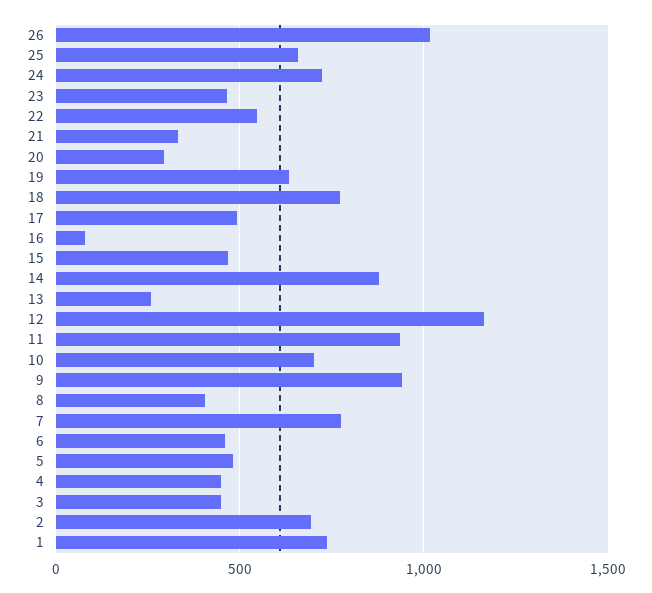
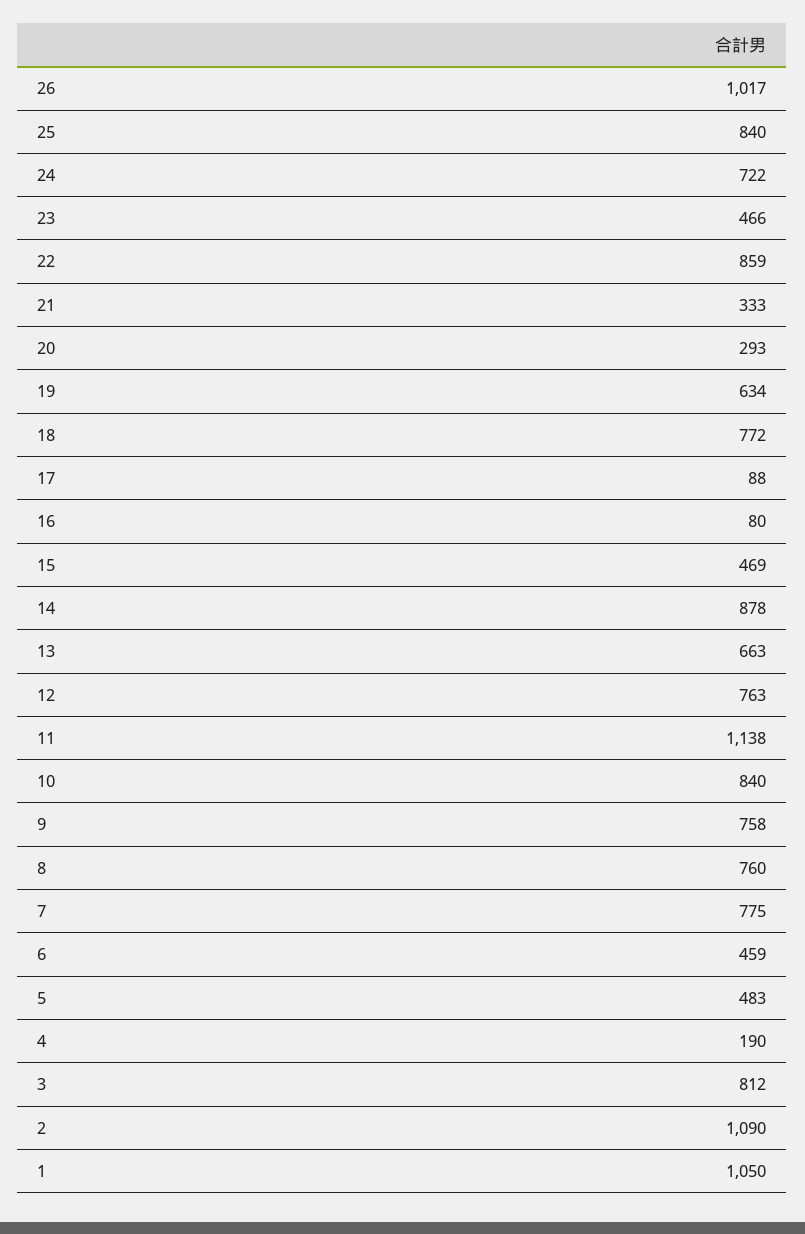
25: 650 -> 840
22: 550 -> 859
17: 500 -> 88
13: 250 -> 663
12: 1150 -> 763
11: 950 -> 1138
10: 700 -> 840
9: 950 -> 758
8: 400 -> 760
4: 450 -> 190
3: 450 -> 812
2: 700 -> 1090
1: 750 -> 1050

